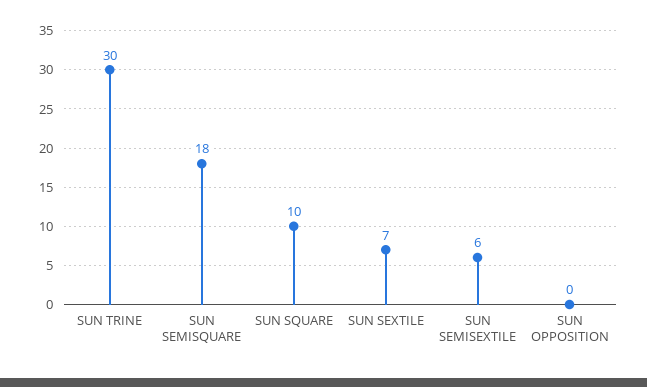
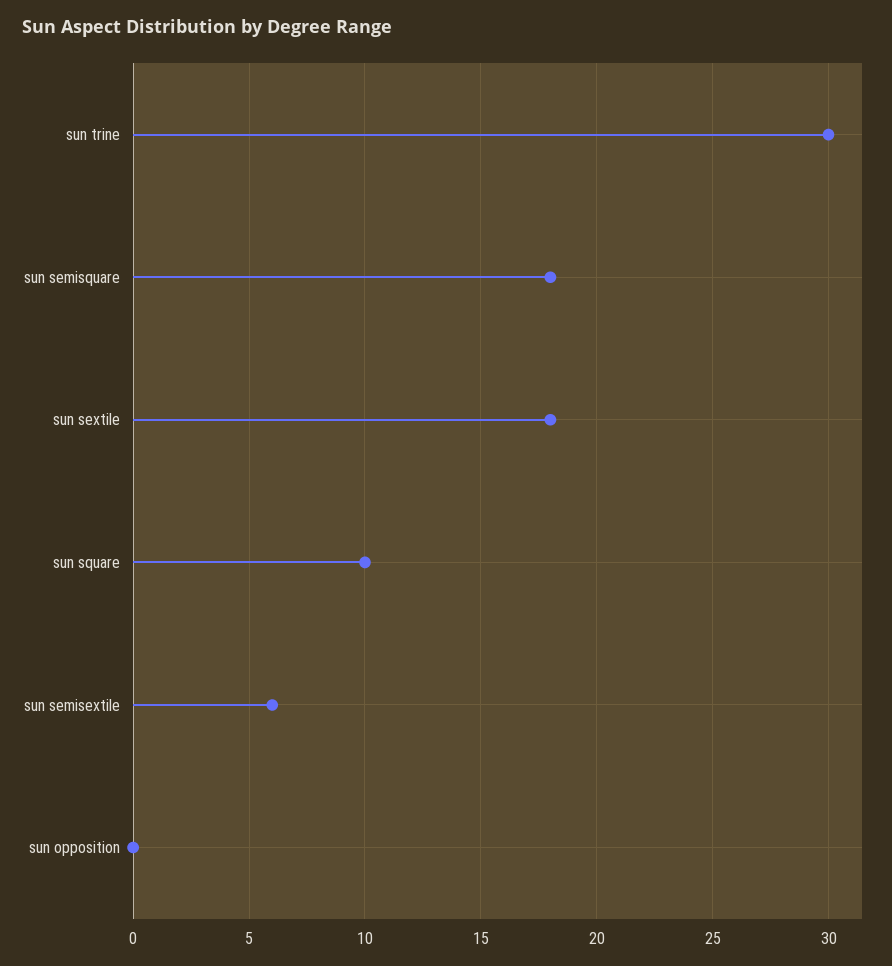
SUN SEXTILE: 7 -> 18

